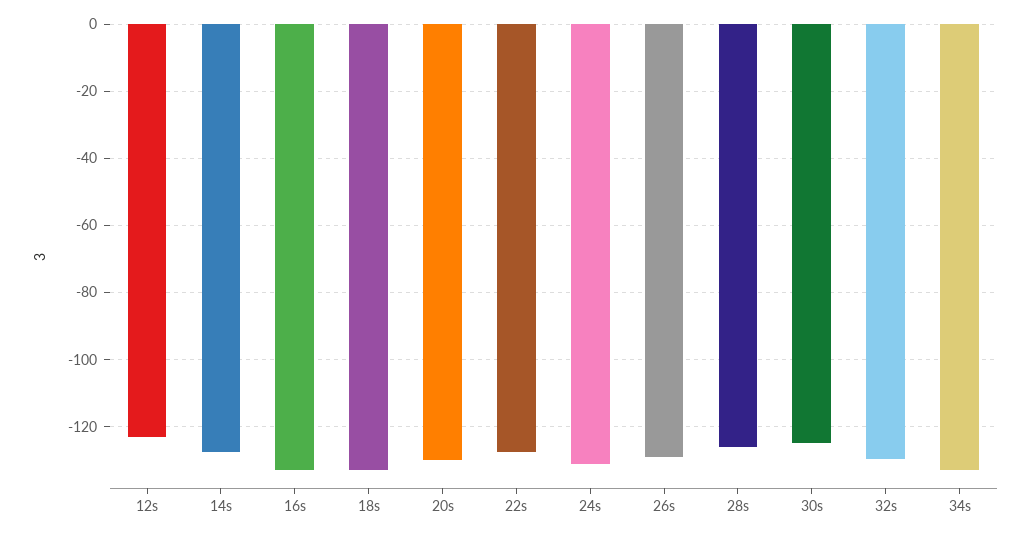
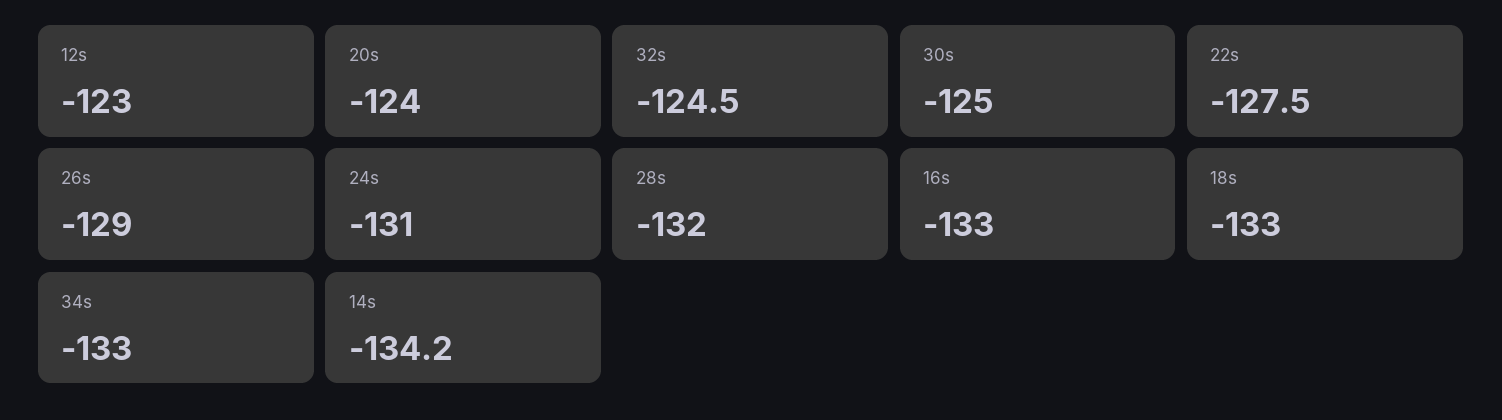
14s: -128 -> -134.2
20s: -130 -> -124
28s: -126 -> -132
32s: -130 -> -124.5

